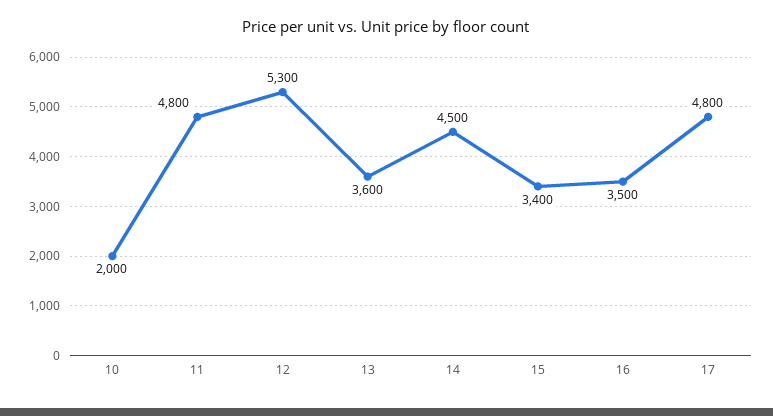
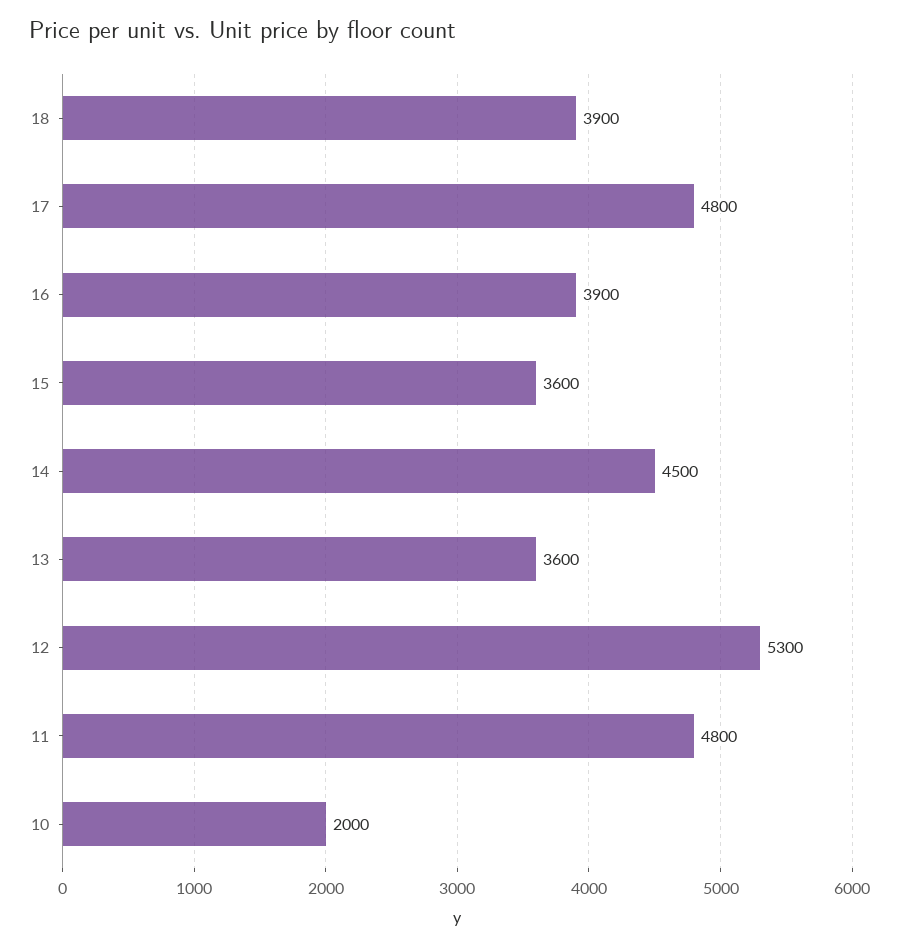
15: 3400 -> 3600
16: 3500 -> 3900
18: none -> 3900

